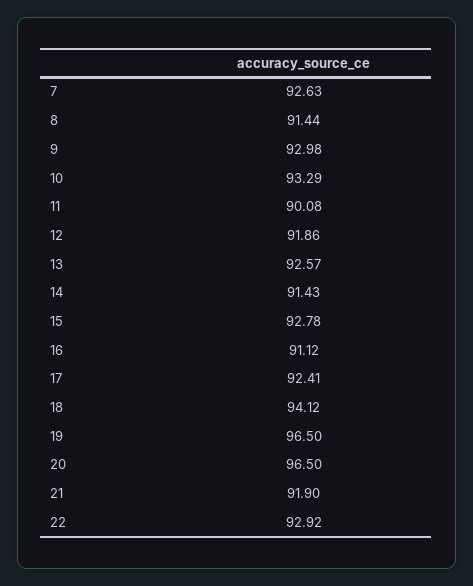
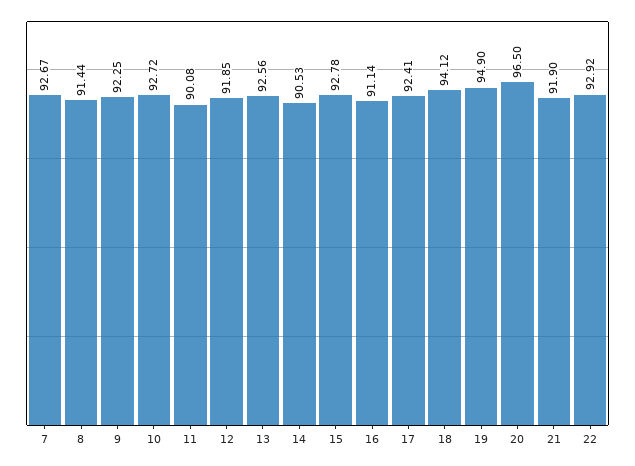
7: 92.63 -> 92.67
9: 92.98 -> 92.25
10: 93.29 -> 92.72
12: 91.86 -> 91.85
13: 92.57 -> 92.56
14: 91.43 -> 90.53
16: 91.12 -> 91.14
19: 96.5 -> 94.9

